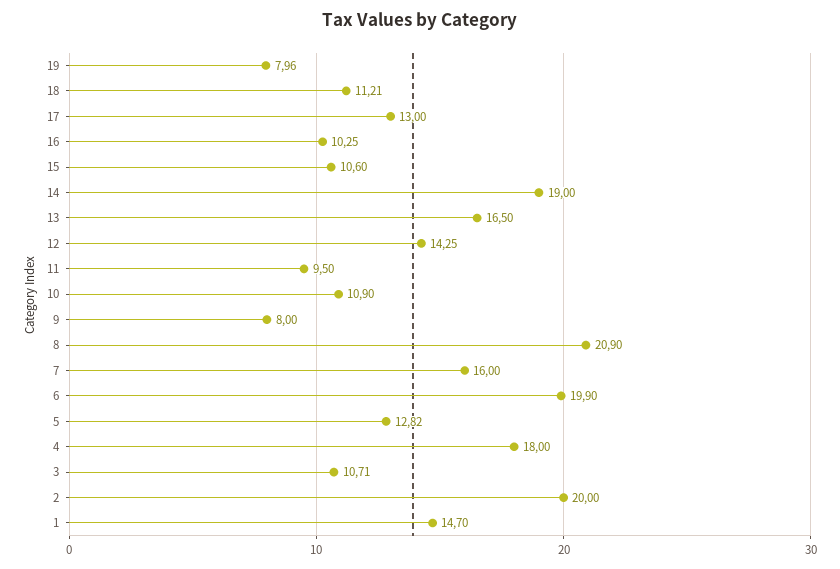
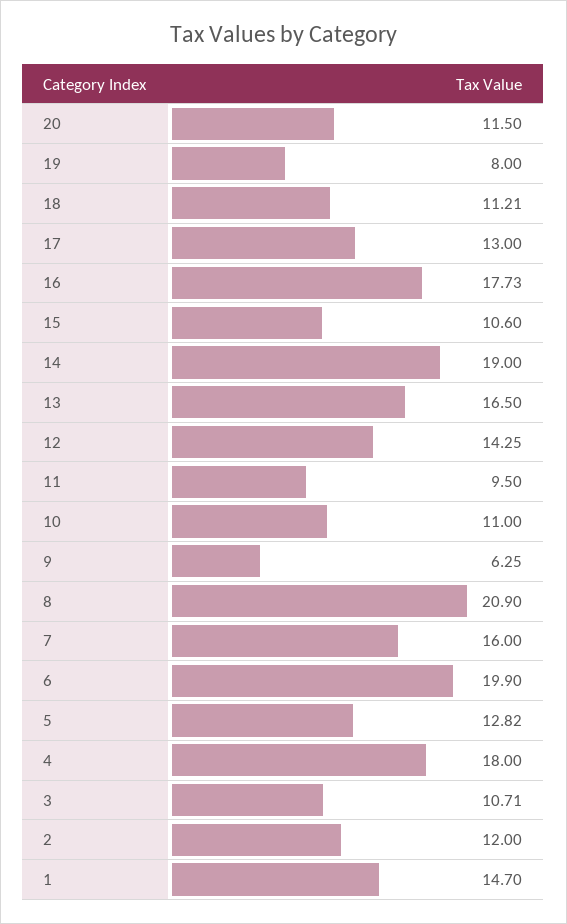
19: 7.96 -> 8
16: 10.25 -> 17.73
10: 10.9 -> 11
9: 8 -> 6.25
2: 20 -> 12
20: none -> 11.5

